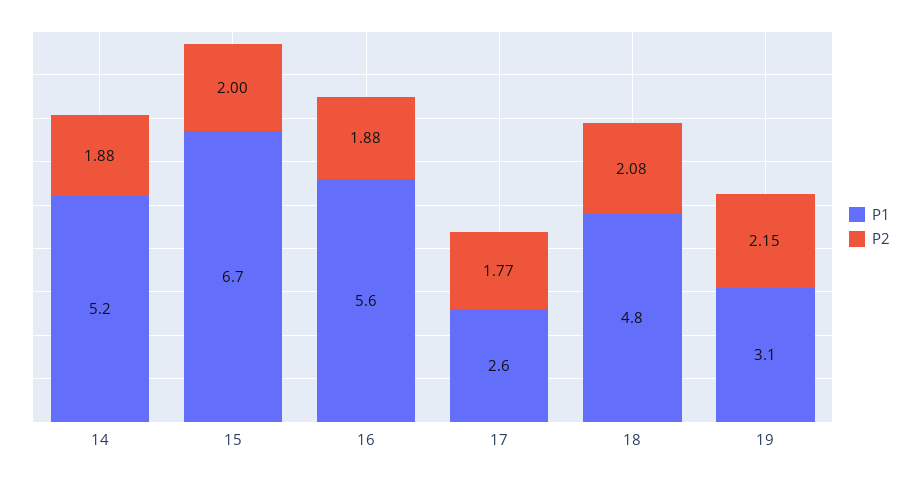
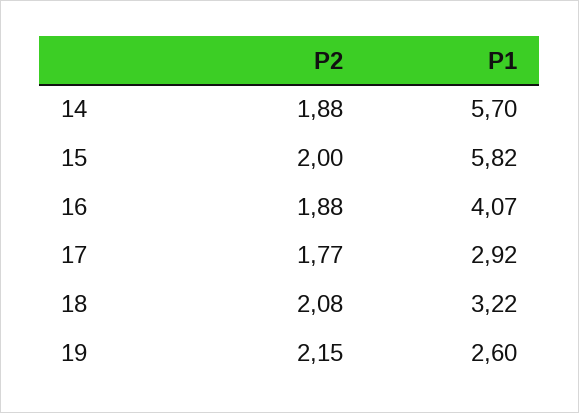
P1, 14: 5.2 -> 5.7
P1, 15: 6.7 -> 5.82
P1, 16: 5.6 -> 4.07
P1, 17: 2.6 -> 2.92
P1, 18: 4.8 -> 3.22
P1, 19: 3.1 -> 2.6

